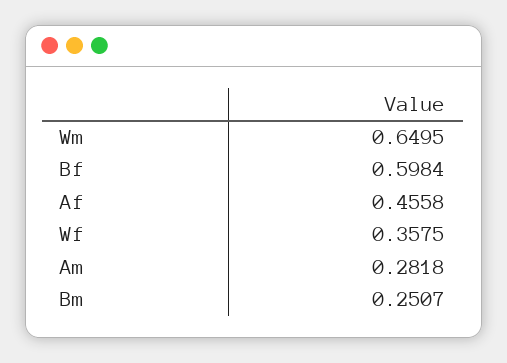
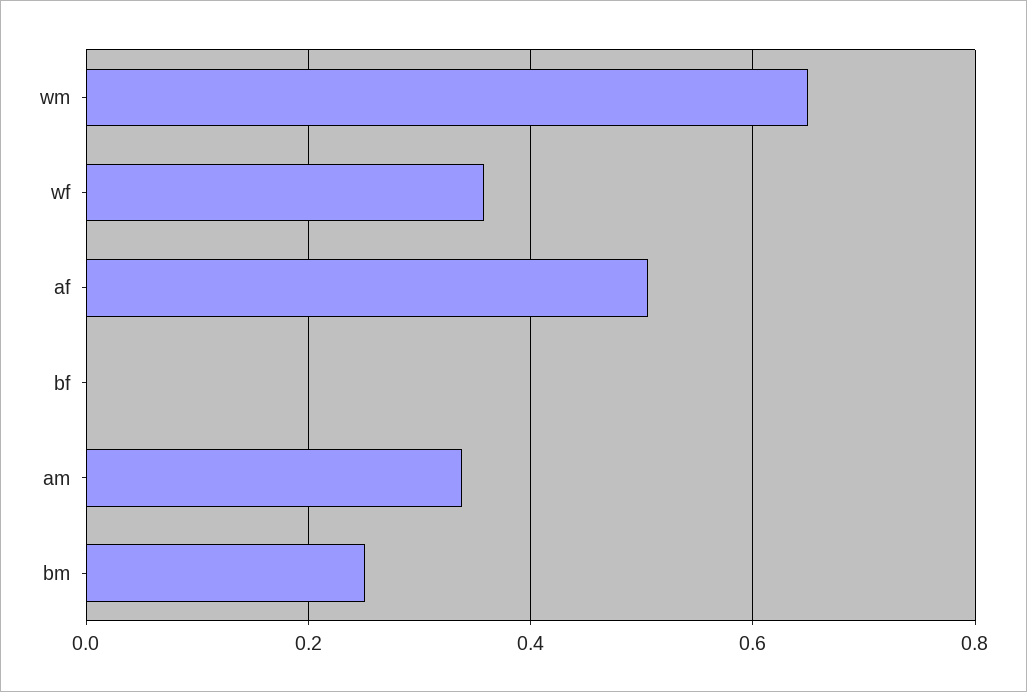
Bf: 0.5984 -> 0
Af: 0.4558 -> 0.5
Am: 0.2818 -> 0.34

